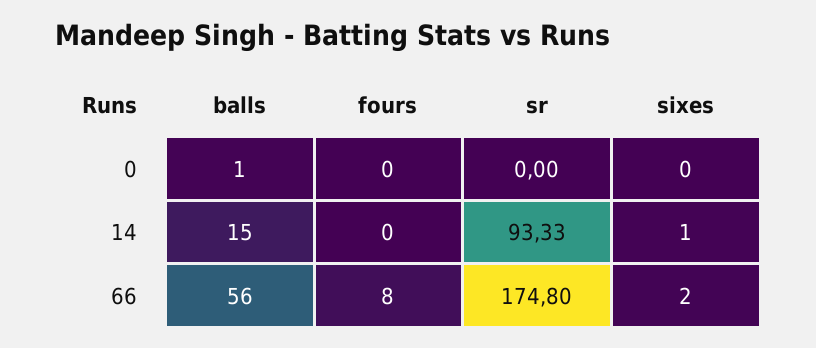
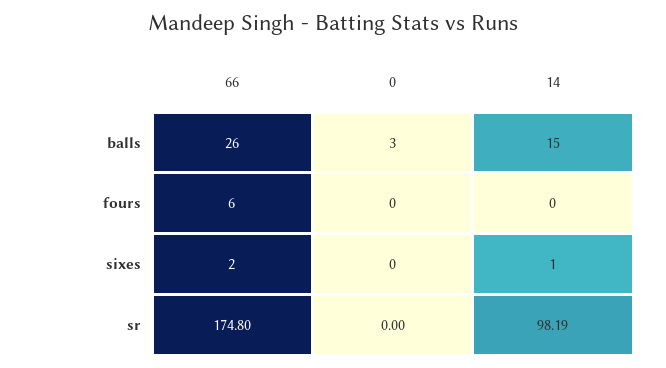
balls, 0: 1 -> 3
sr, 14: 93.33 -> 98.19
balls, 66: 56 -> 26
fours, 66: 8 -> 6

